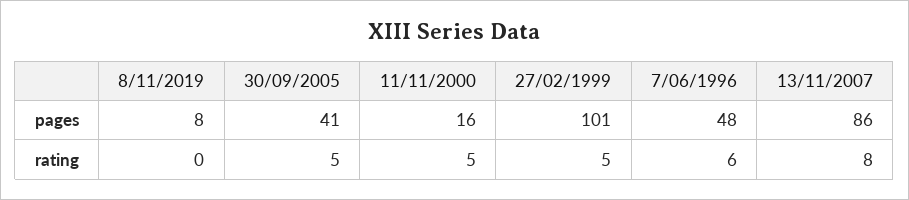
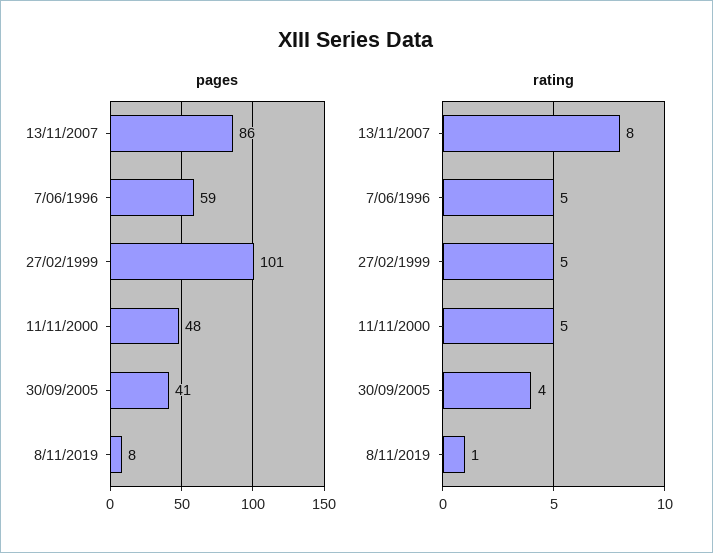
pages, 11/11/2000: 16 -> 48
pages, 7/06/1996: 48 -> 59
rating, 8/11/2019: 0 -> 1
rating, 30/09/2005: 5 -> 4
rating, 7/06/1996: 6 -> 5

